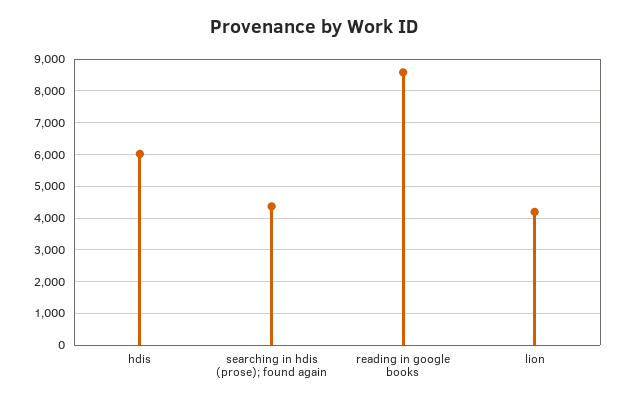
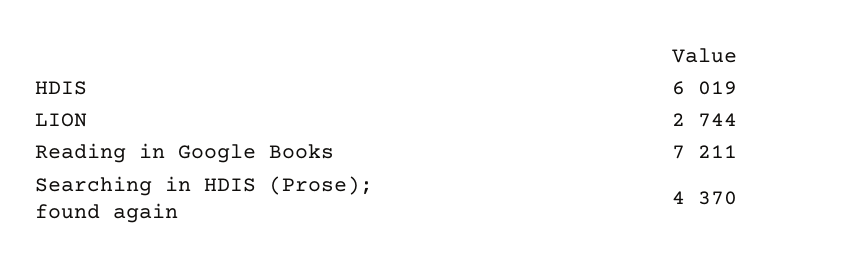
reading in google books: 8600 -> 7211
lion: 4200 -> 2744

